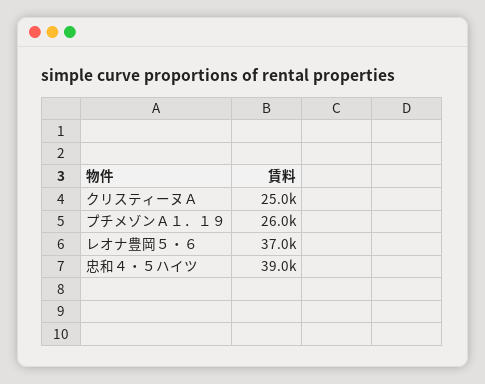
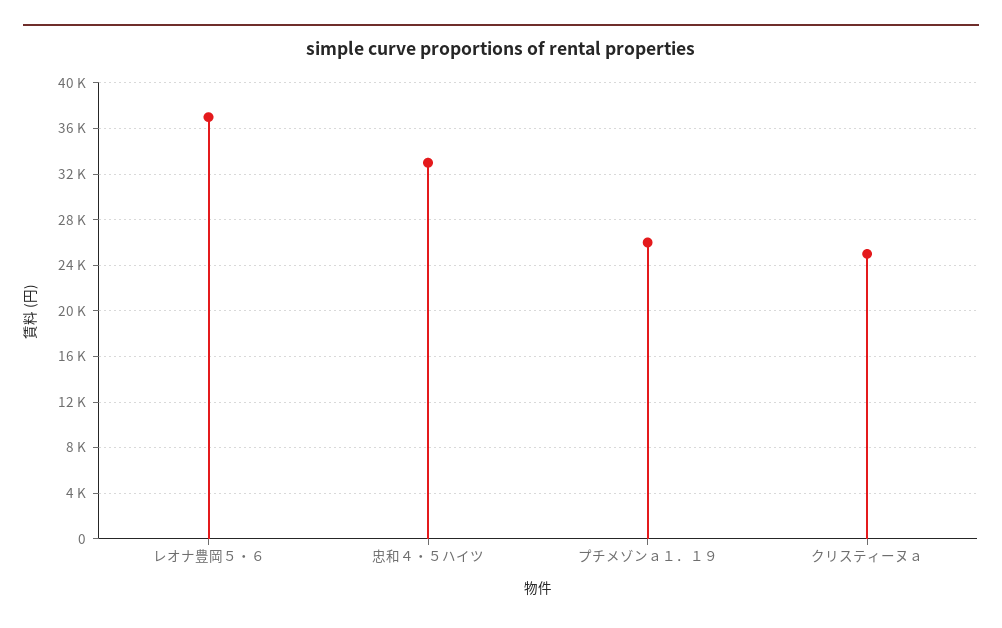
忠和４・５ハイツ: 39000 -> 33000

